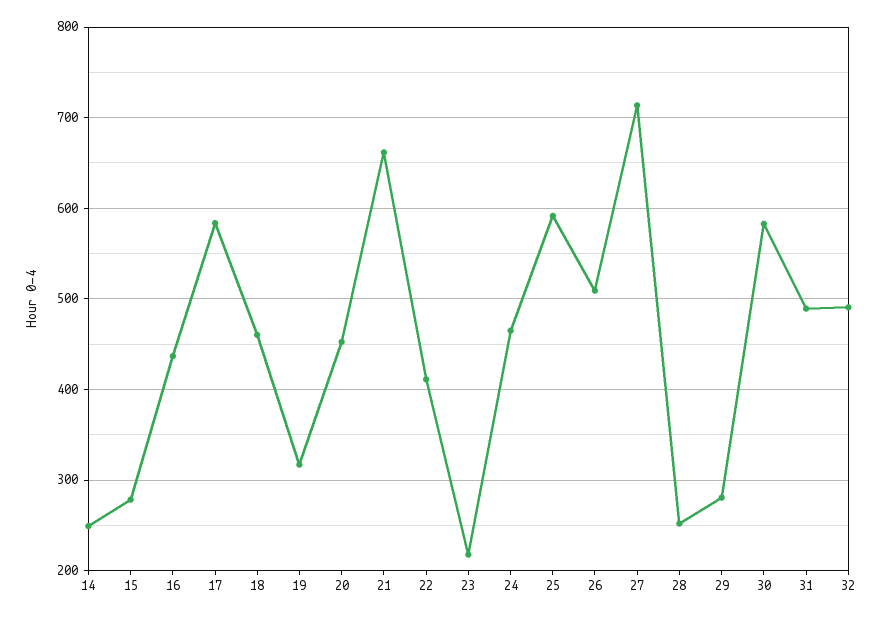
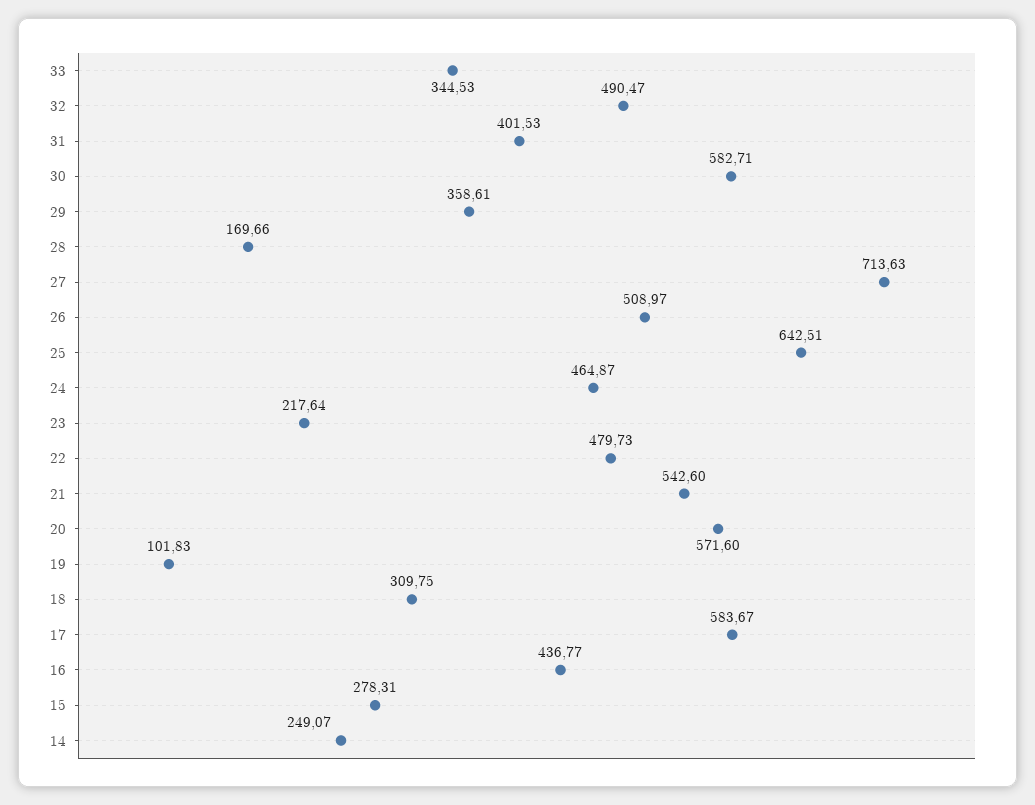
18: 460 -> 309.75
19: 320 -> 101.83
20: 450 -> 571.6
21: 660 -> 542.6
22: 410 -> 479.73
25: 590 -> 642.51
28: 250 -> 169.66
29: 280 -> 358.61
31: 490 -> 401.53
33: none -> 344.53

